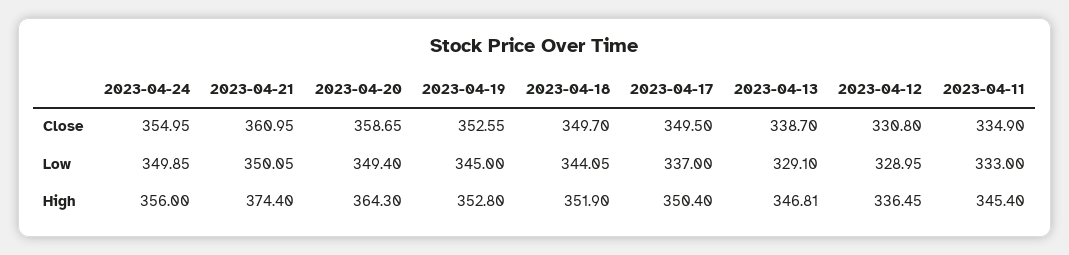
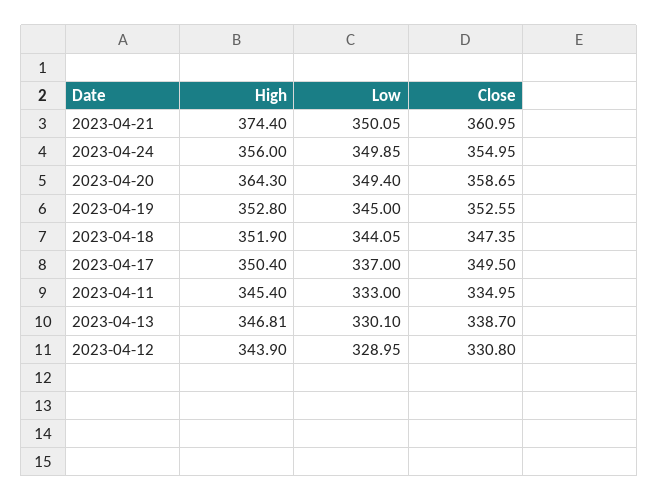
2023-04-18, Close: 349.7 -> 347.35
2023-04-11, Close: 334.9 -> 334.95
2023-04-13, Low: 329.1 -> 330.1
2023-04-12, High: 336.45 -> 343.9

